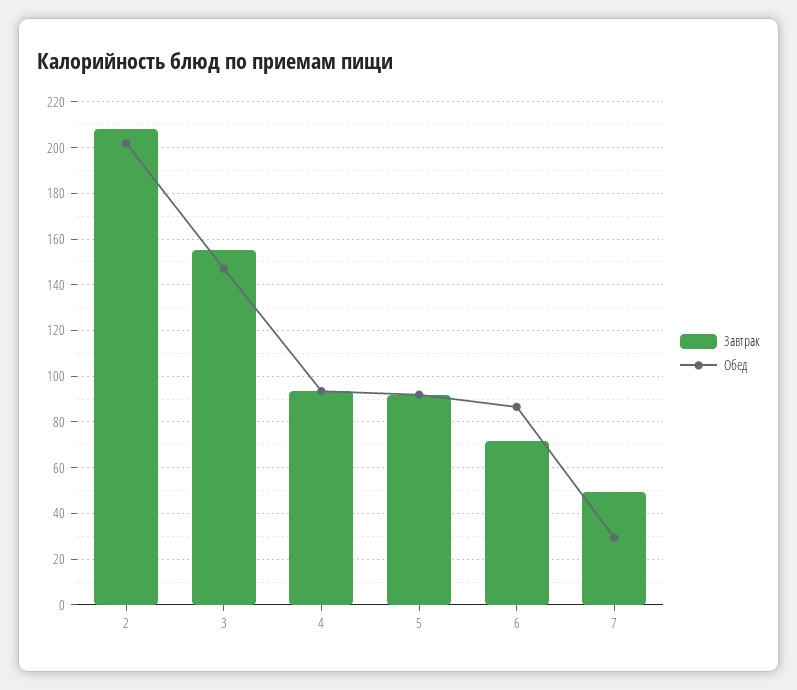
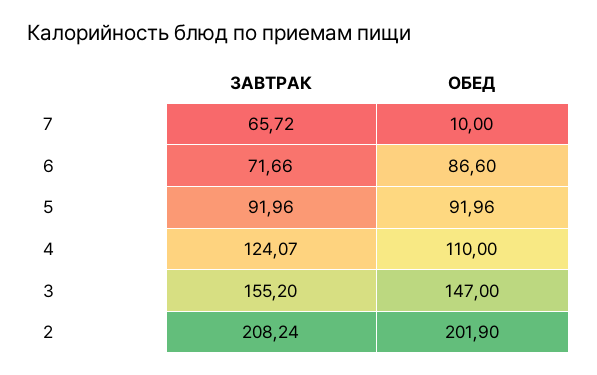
Завтрак, 4: 95 -> 124.07
Обед, 4: 95 -> 110
Завтрак, 7: 50 -> 65.72
Обед, 7: 30 -> 10

